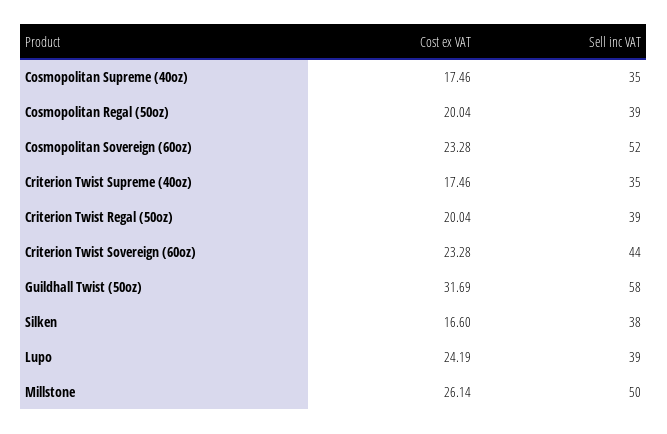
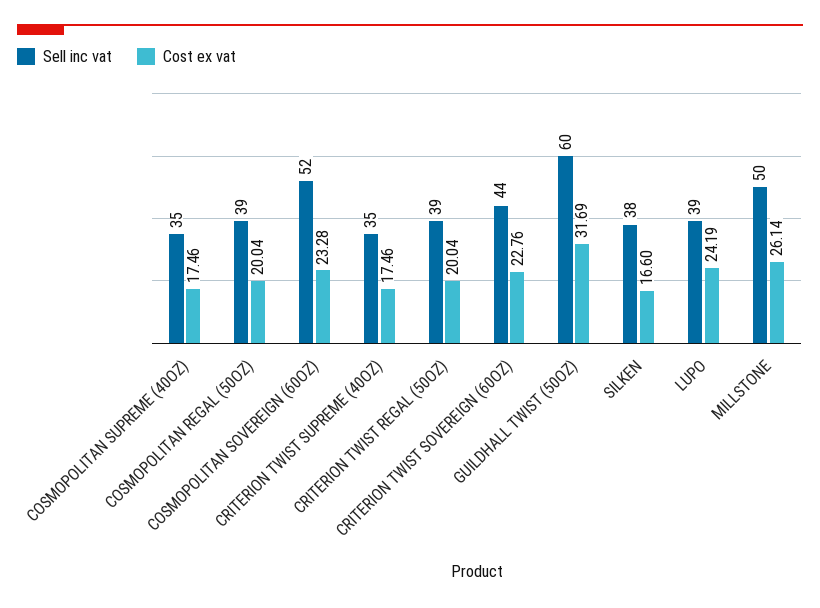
Cost ex VAT, Criterion Twist Sovereign (60oz): 23.28 -> 22.76
Sell inc VAT, Guildhall Twist (50oz): 58 -> 60

